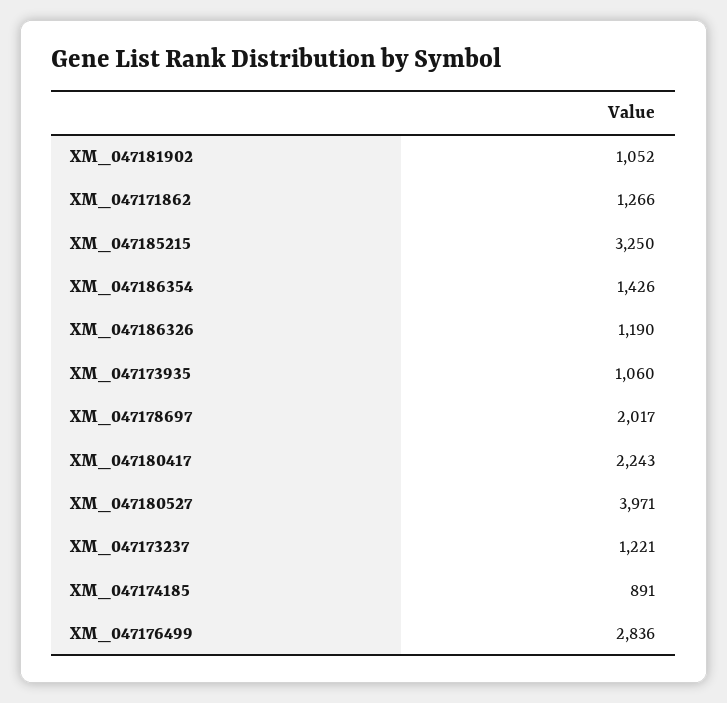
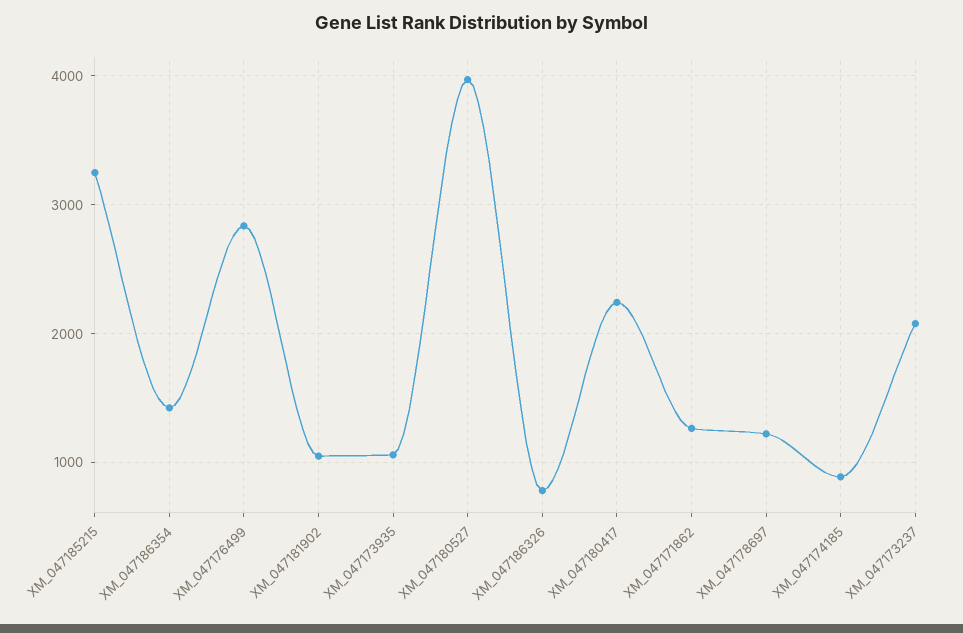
XM_047186326: 1190 -> 800
XM_047178697: 2017 -> 1200
XM_047173237: 1221 -> 2100

